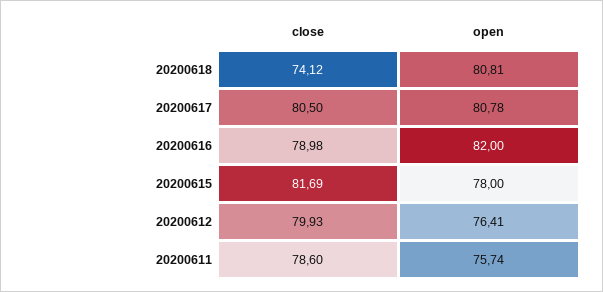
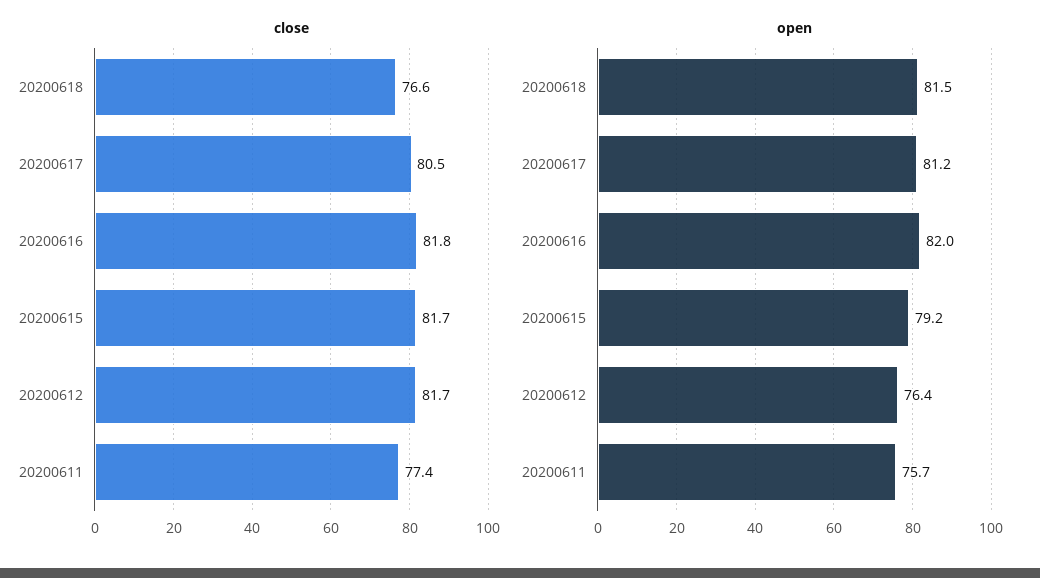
close, 20200618: 74.12 -> 76.6
open, 20200618: 80.81 -> 81.5
open, 20200617: 80.78 -> 81.2
close, 20200616: 78.98 -> 81.8
open, 20200615: 78 -> 79.2
close, 20200612: 79.93 -> 81.7
close, 20200611: 78.6 -> 77.4

